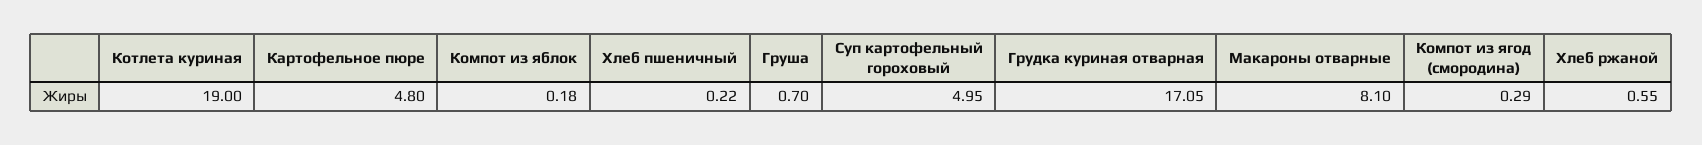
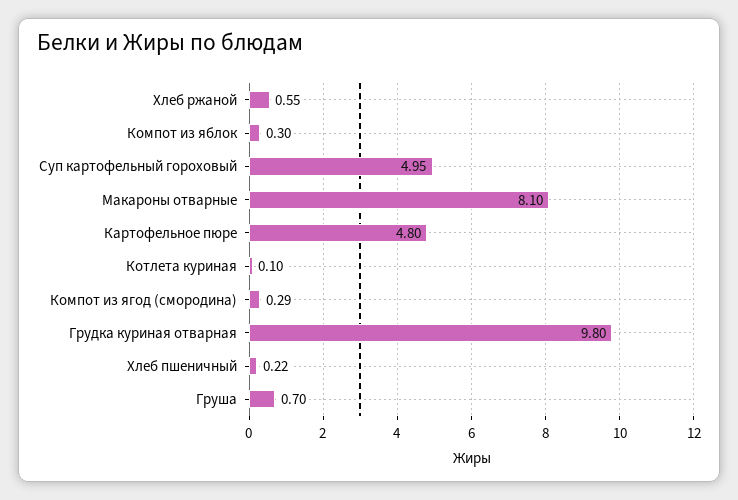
Котлета куриная: 19 -> 0.1
Компот из яблок: 0.18 -> 0.3
Грудка куриная отварная: 17.05 -> 9.8

